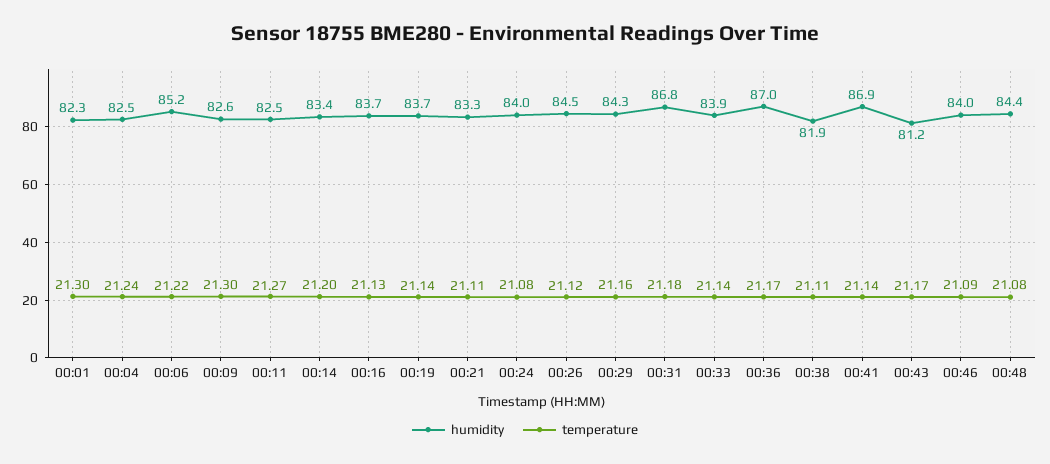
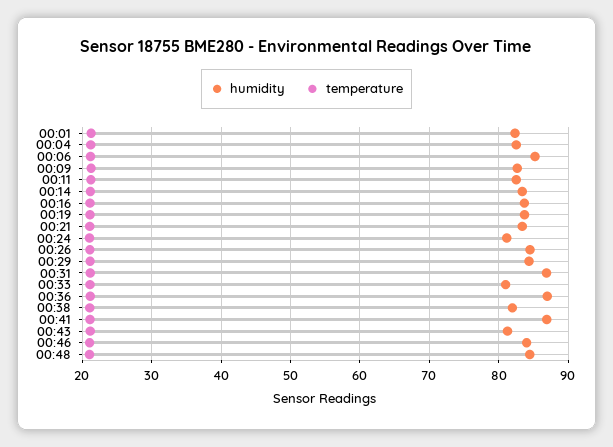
humidity, 00:24: 84 -> 81
humidity, 00:33: 83.9 -> 81

